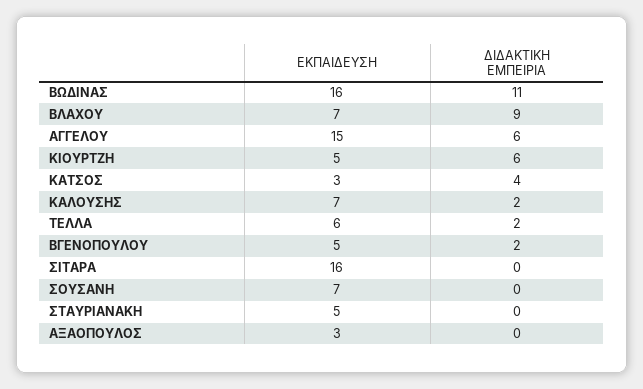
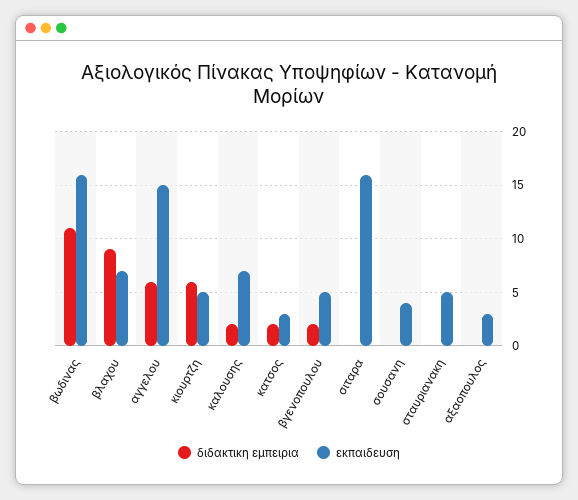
ΔΙΔΑΚΤΙΚΗ ΕΜΠΕΙΡΙΑ, ΚΑΤΣΟΣ: 4 -> 2
ΕΚΠΑΙΔΕΥΣΗ, ΤΕΛΛΑ: 6 -> none
ΔΙΔΑΚΤΙΚΗ ΕΜΠΕΙΡΙΑ, ΤΕΛΛΑ: 2 -> none
ΕΚΠΑΙΔΕΥΣΗ, ΣΟΥΣΑΝΗ: 7 -> 4

